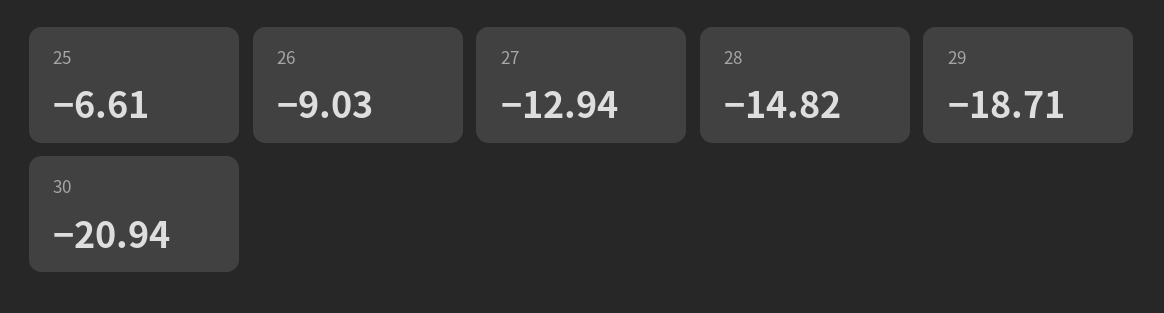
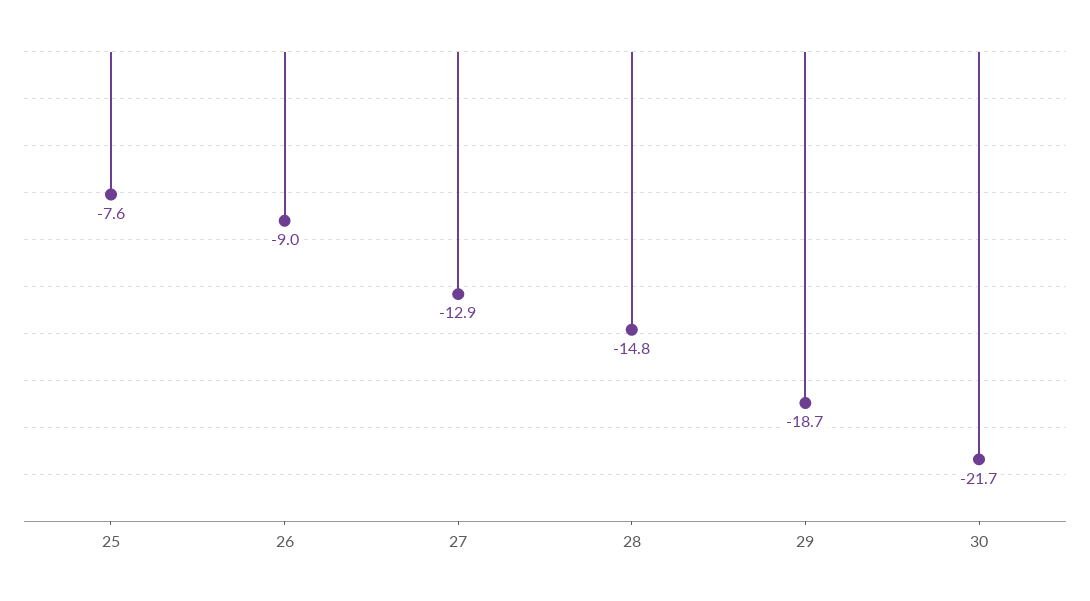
25: -6.61 -> -7.6
30: -20.94 -> -21.7

